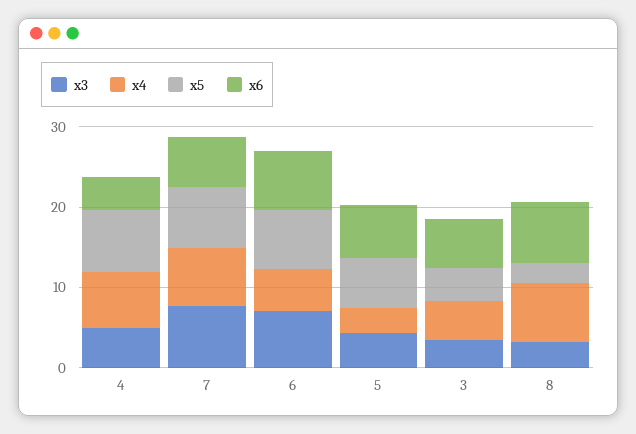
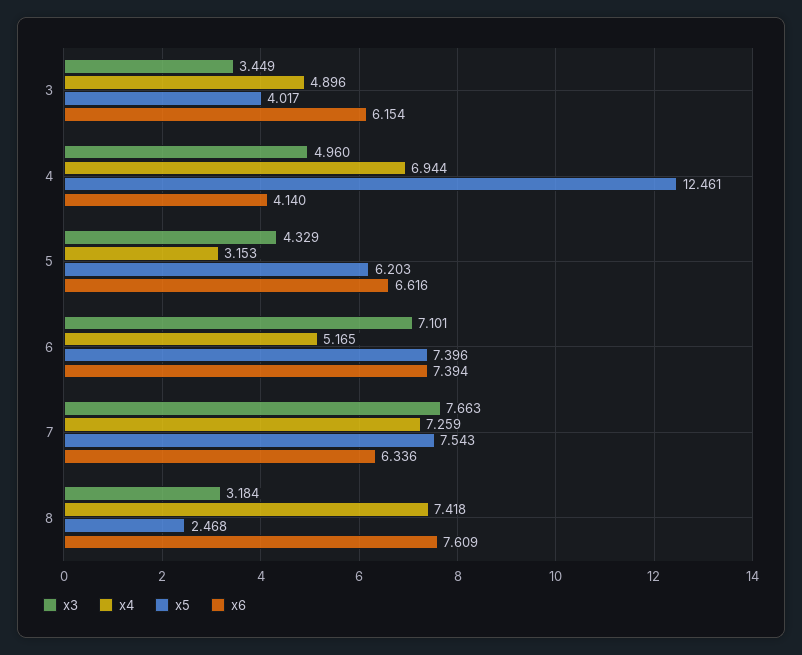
x5, 4: 8 -> 12.461

